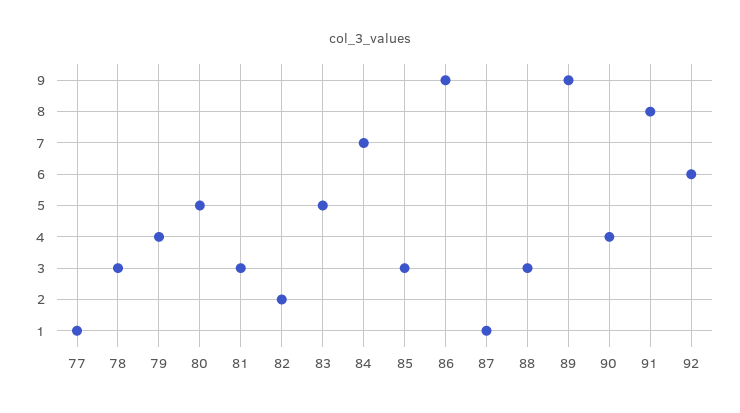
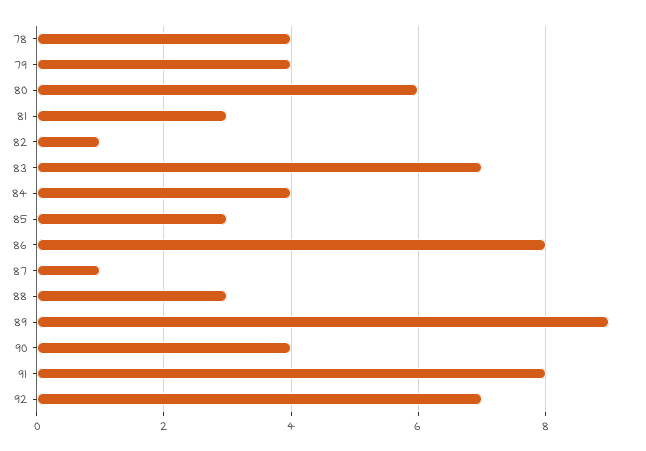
77: 1 -> none
78: 3 -> 4
80: 5 -> 6
82: 2 -> 1
83: 5 -> 7
84: 7 -> 4
86: 9 -> 8
92: 6 -> 7

